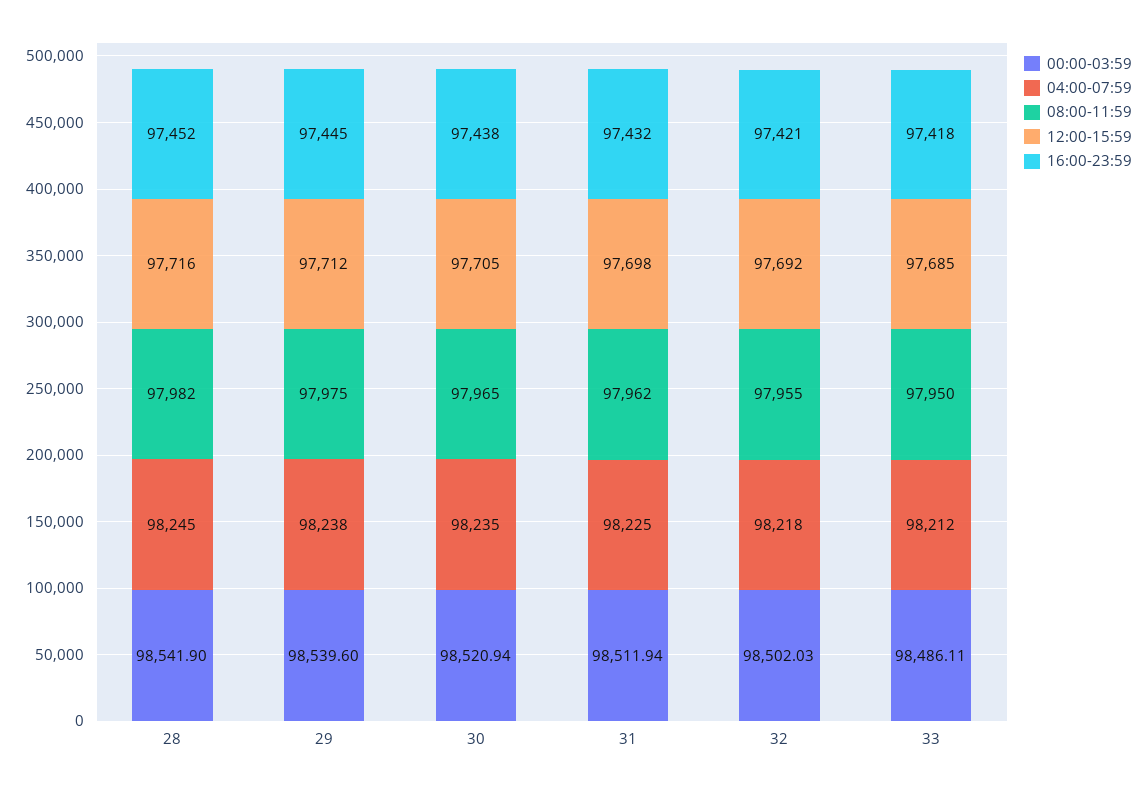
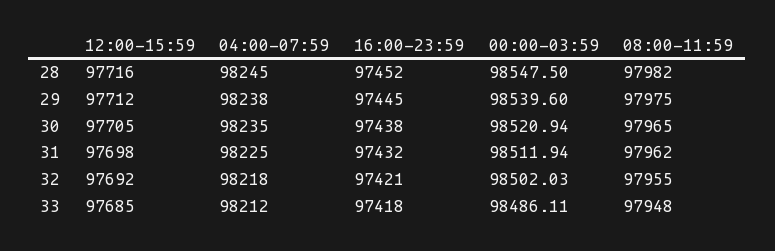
00:00-03:59, 28: 98541.9 -> 98547.5
08:00-11:59, 33: 97950 -> 97948

